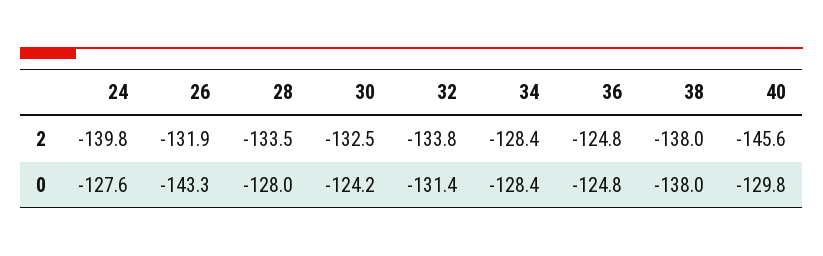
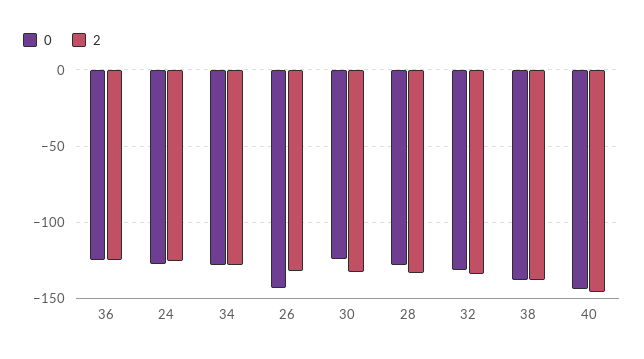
2, 24: -139.8 -> -125
0, 40: -129.8 -> -145

